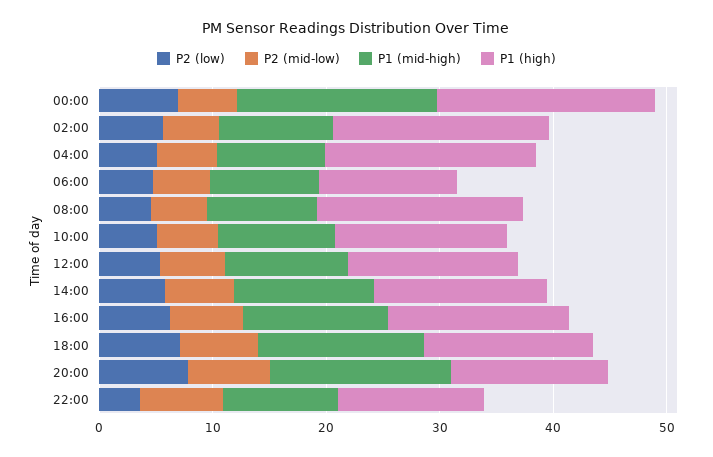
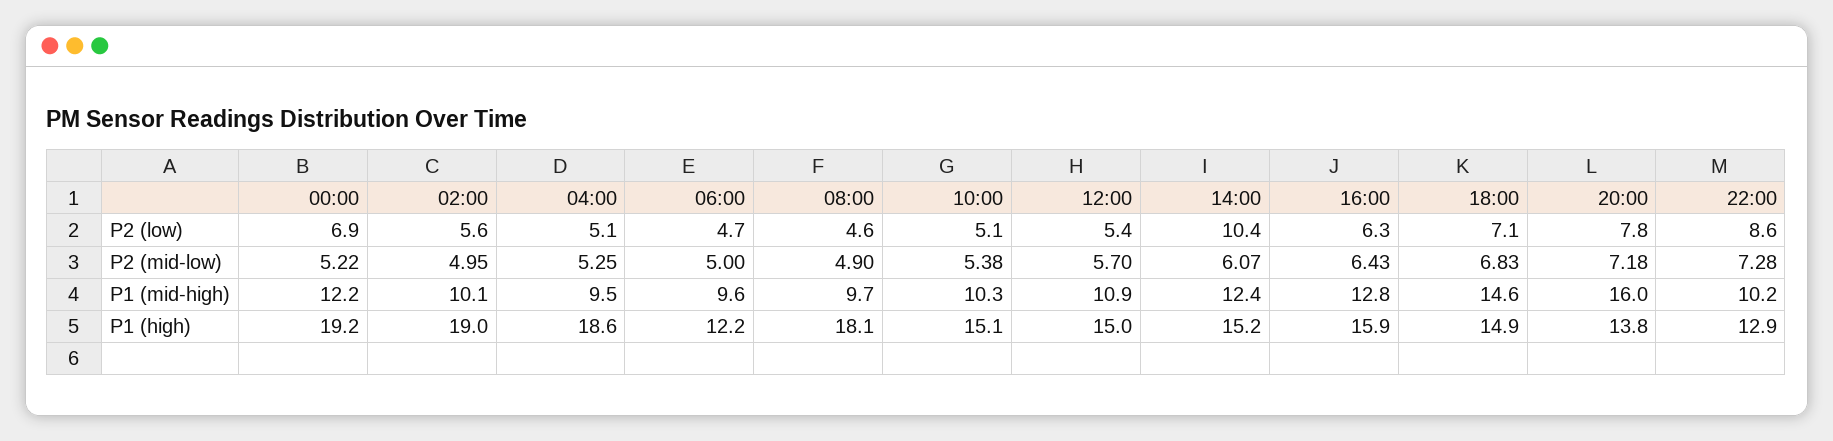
P1 (mid-high), 00:00: 18 -> 12.2
P2 (low), 14:00: 6 -> 10.4
P2 (low), 22:00: 4 -> 8.6

